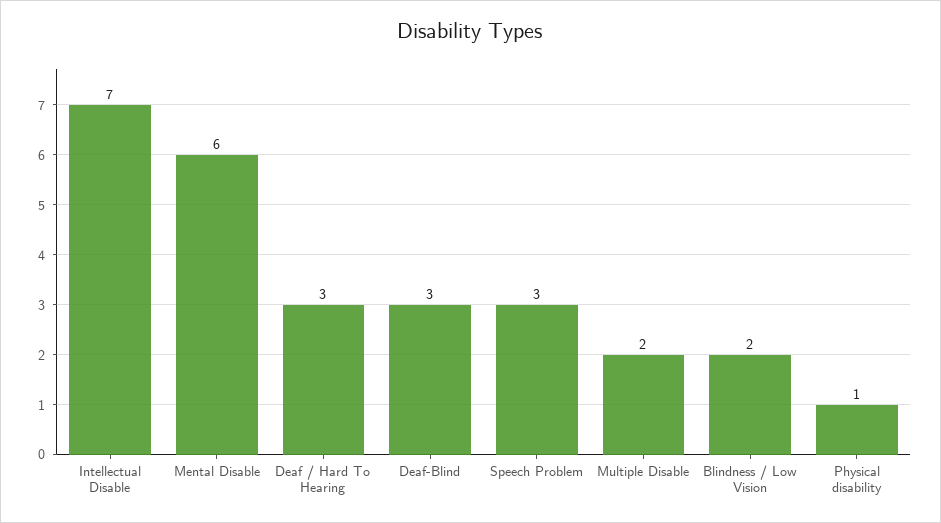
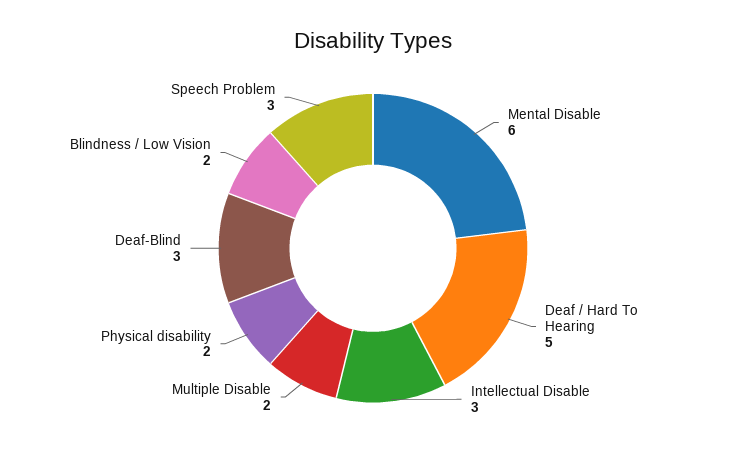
Intellectual Disable: 7 -> 3
Deaf / Hard To Hearing: 3 -> 5
Physical disability: 1 -> 2

